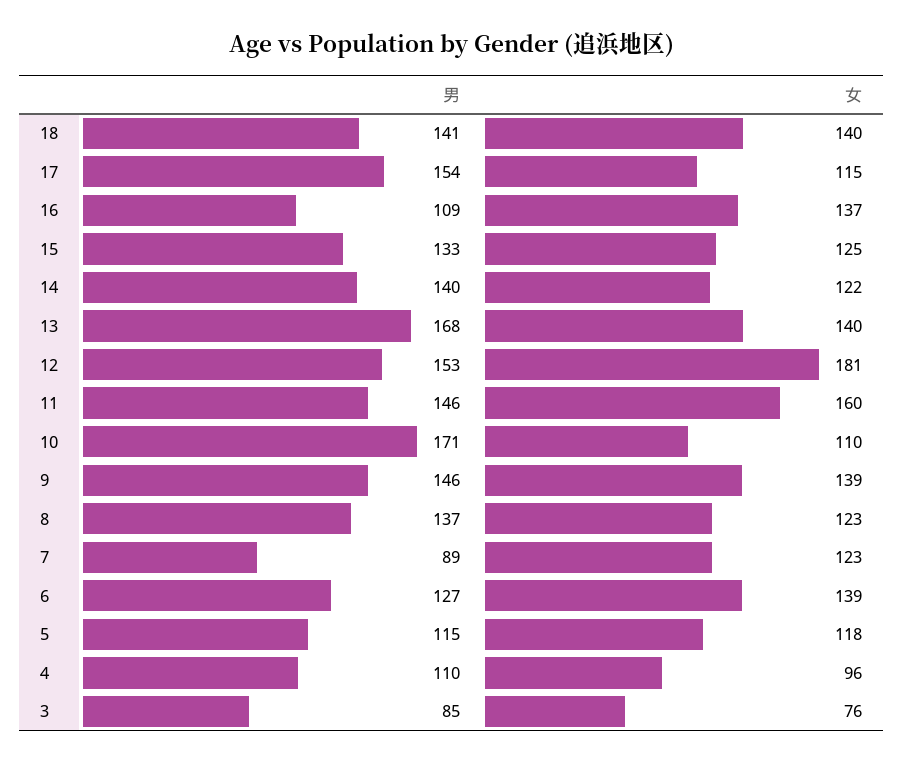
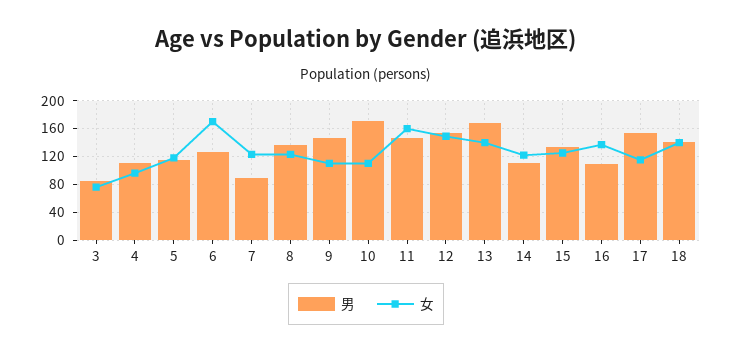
男, 14: 140 -> 110
女, 12: 181 -> 150
女, 9: 139 -> 110
女, 6: 139 -> 170

